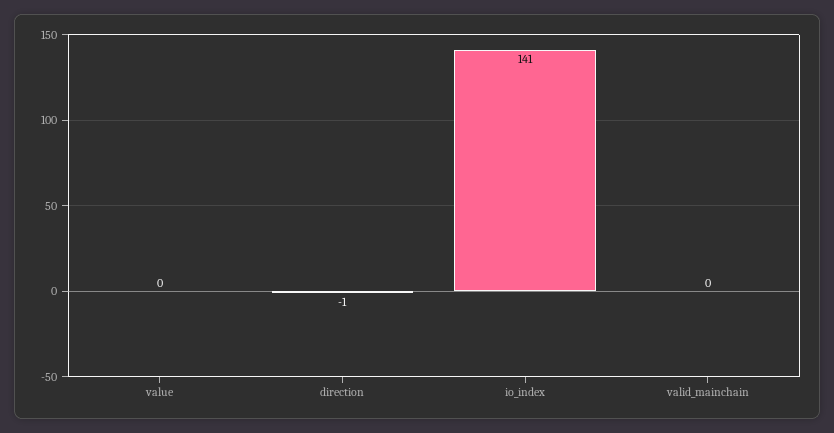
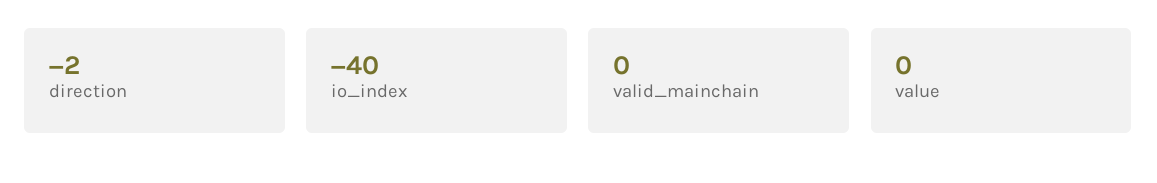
direction: -1 -> -2
io_index: 141 -> -40

